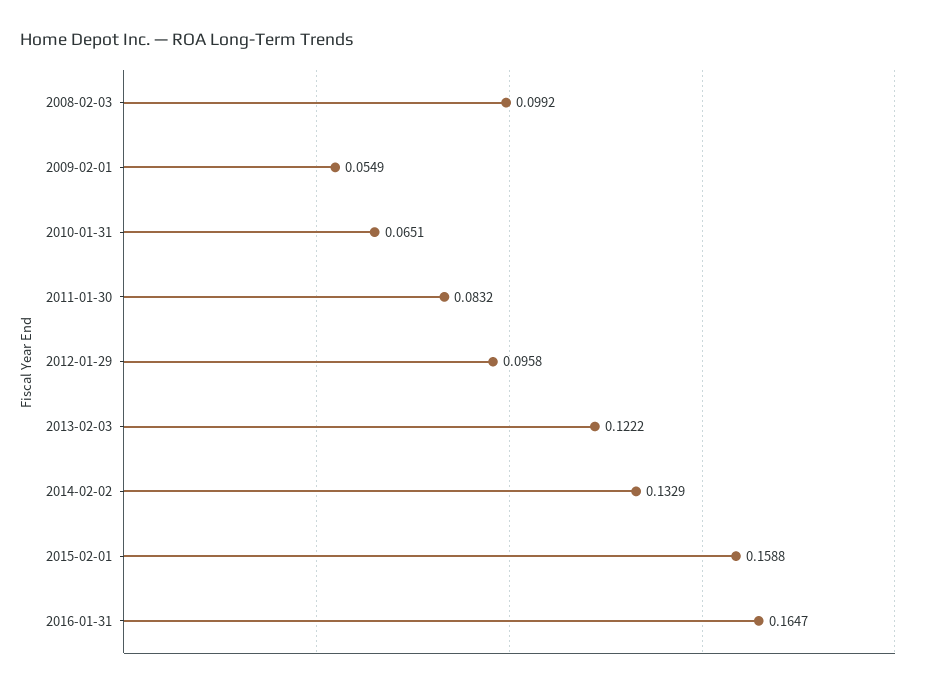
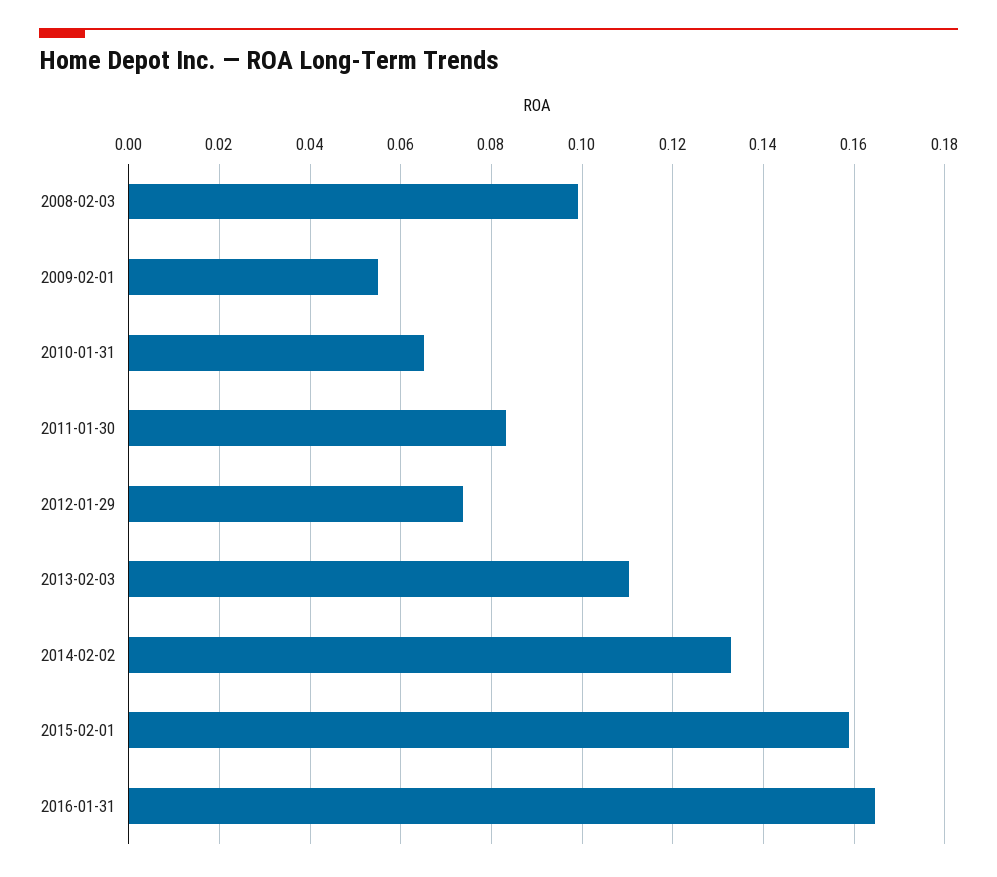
2012-01-29: 0.0958 -> 0.074
2013-02-03: 0.1222 -> 0.11

